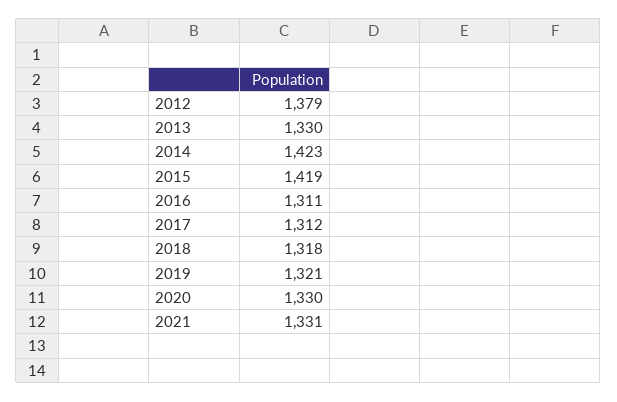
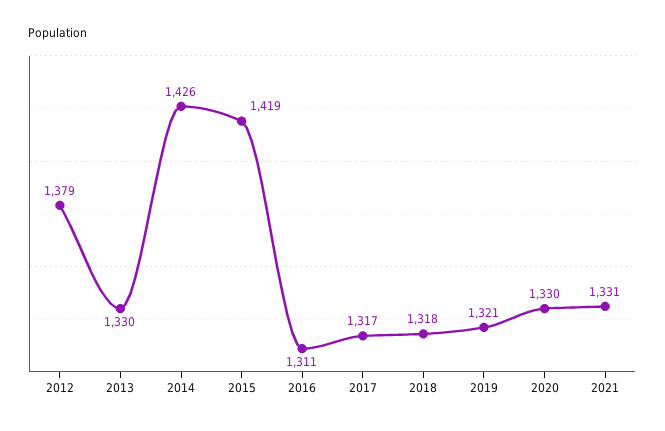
2014: 1423 -> 1426
2017: 1312 -> 1317

